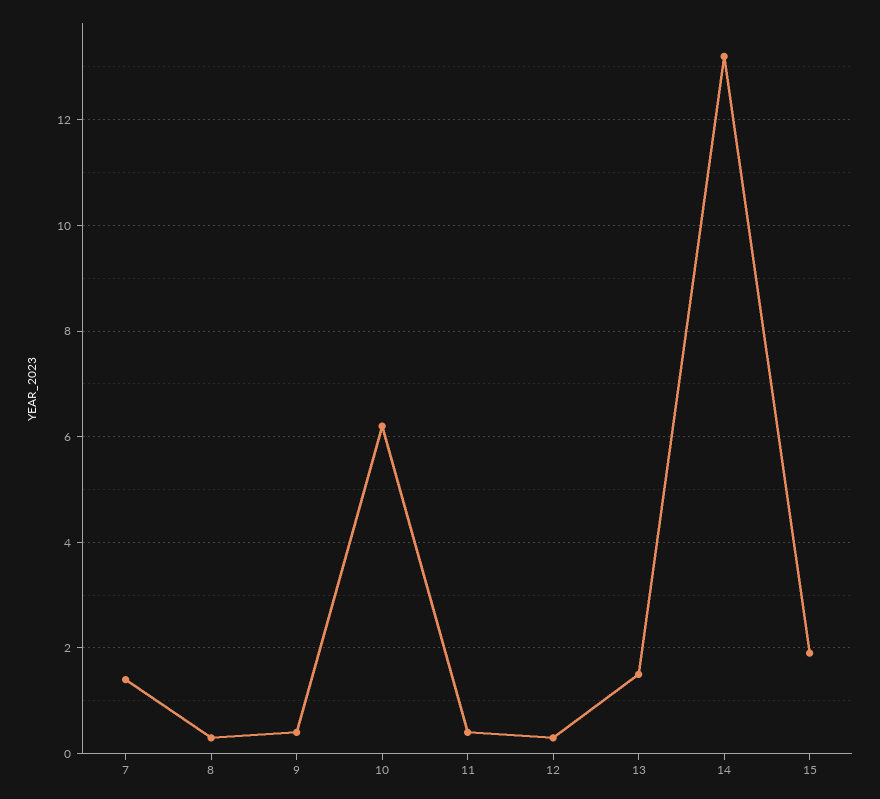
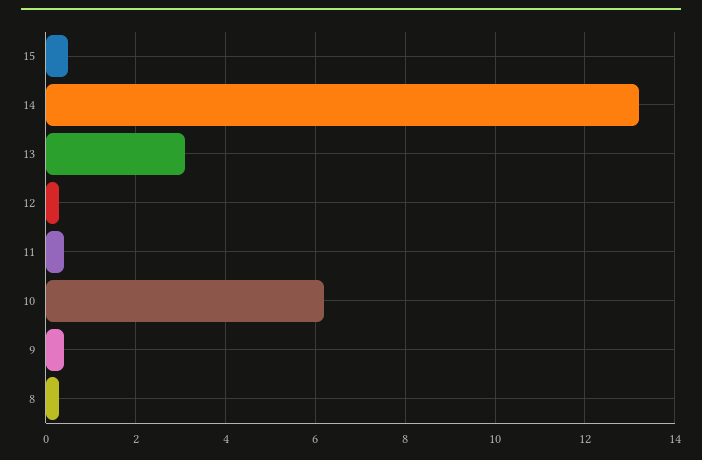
7: 1.5 -> none
13: 1.5 -> 3
15: 2 -> 0.5

